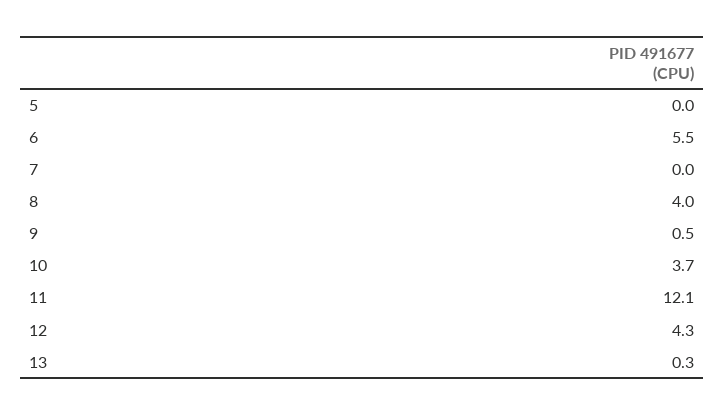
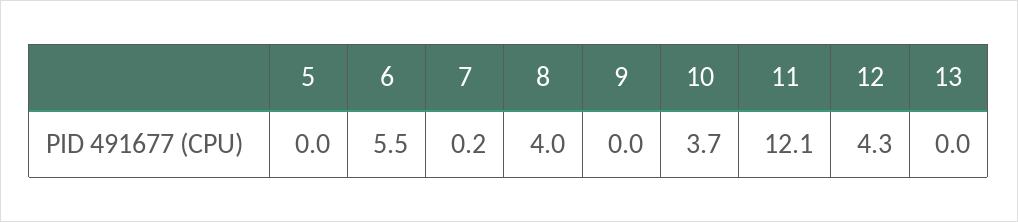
7: 0 -> 0.2
9: 0.5 -> 0
13: 0.3 -> 0

